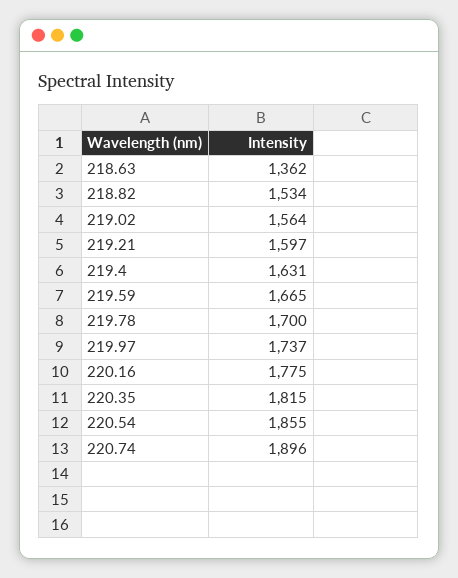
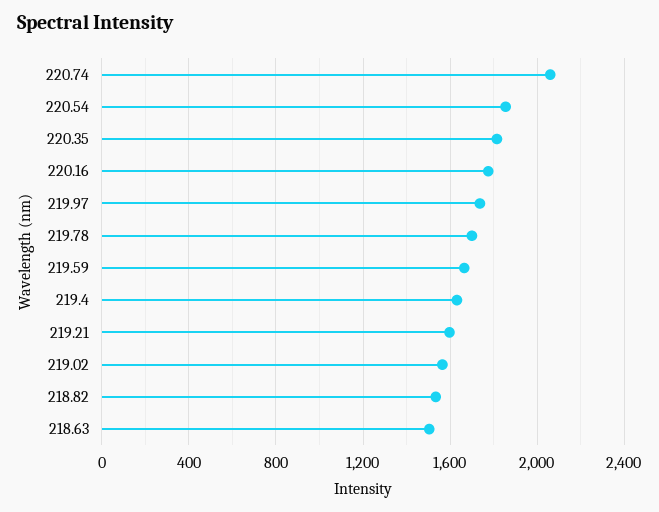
218.63: 1362 -> 1500
220.74: 1896 -> 2050

